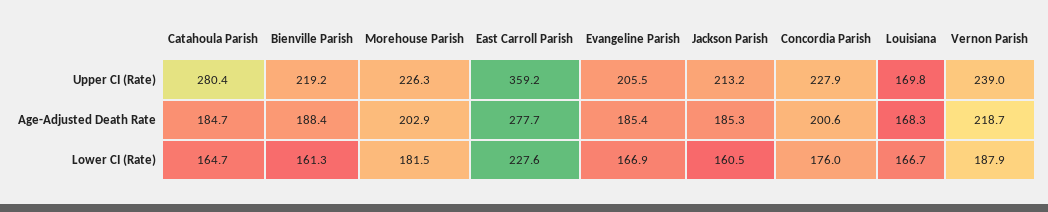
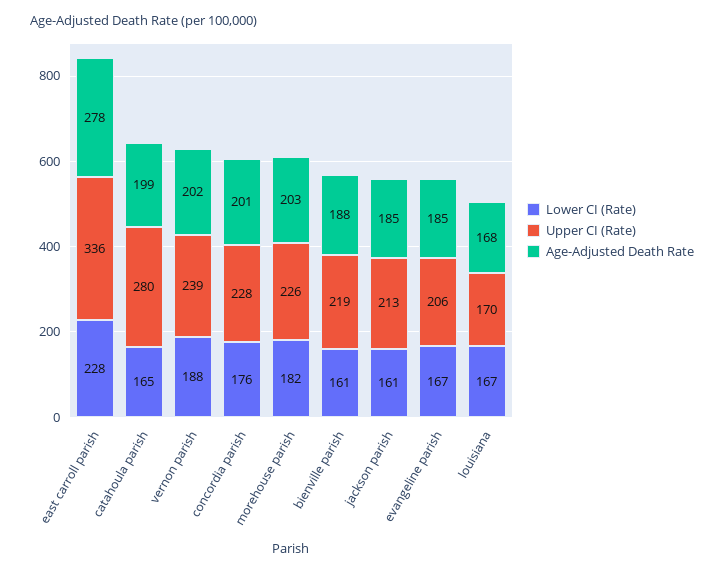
Upper CI (Rate), East Carroll Parish: 359.2 -> 336
Age-Adjusted Death Rate, Catahoula Parish: 184.7 -> 199
Age-Adjusted Death Rate, Vernon Parish: 218.7 -> 202

